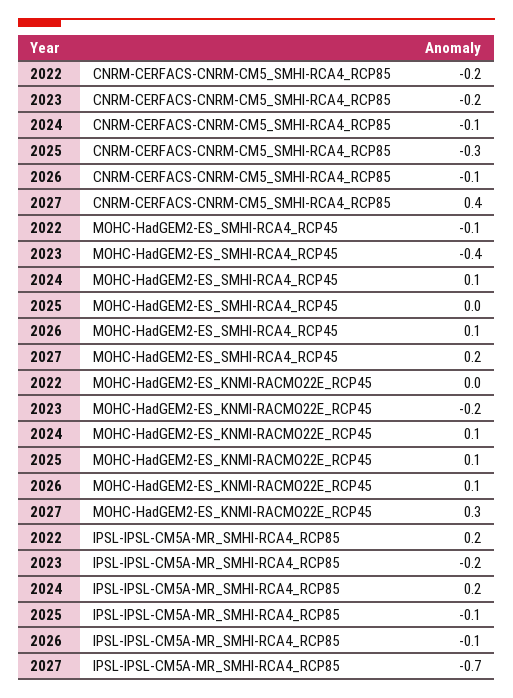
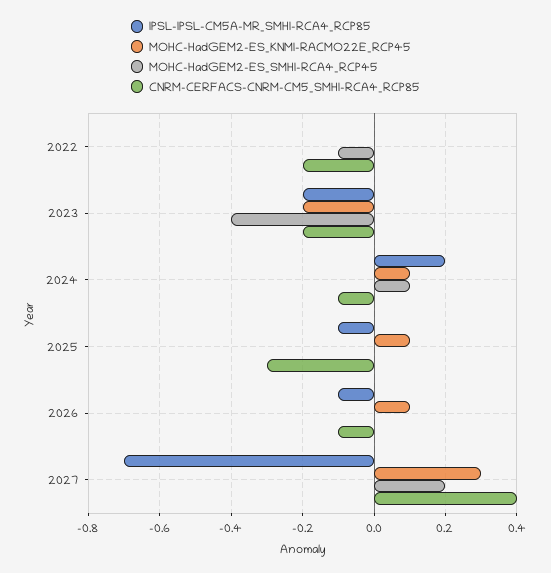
MOHC-HadGEM2-ES_SMHI-RCA4_RCP45, 2026: 0.1 -> 0
IPSL-IPSL-CM5A-MR_SMHI-RCA4_RCP85, 2022: 0.2 -> 0

